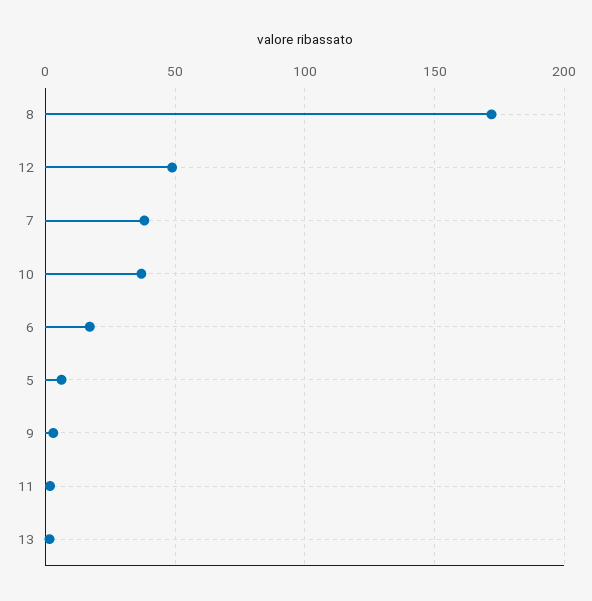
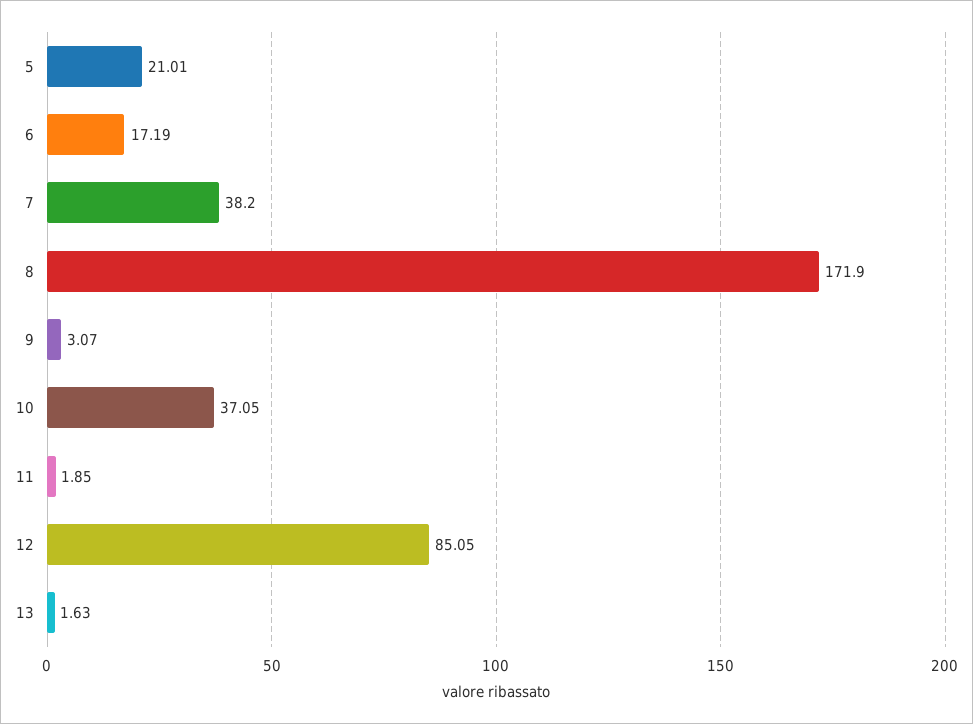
12: 50 -> 85.05
5: 5 -> 21.01

